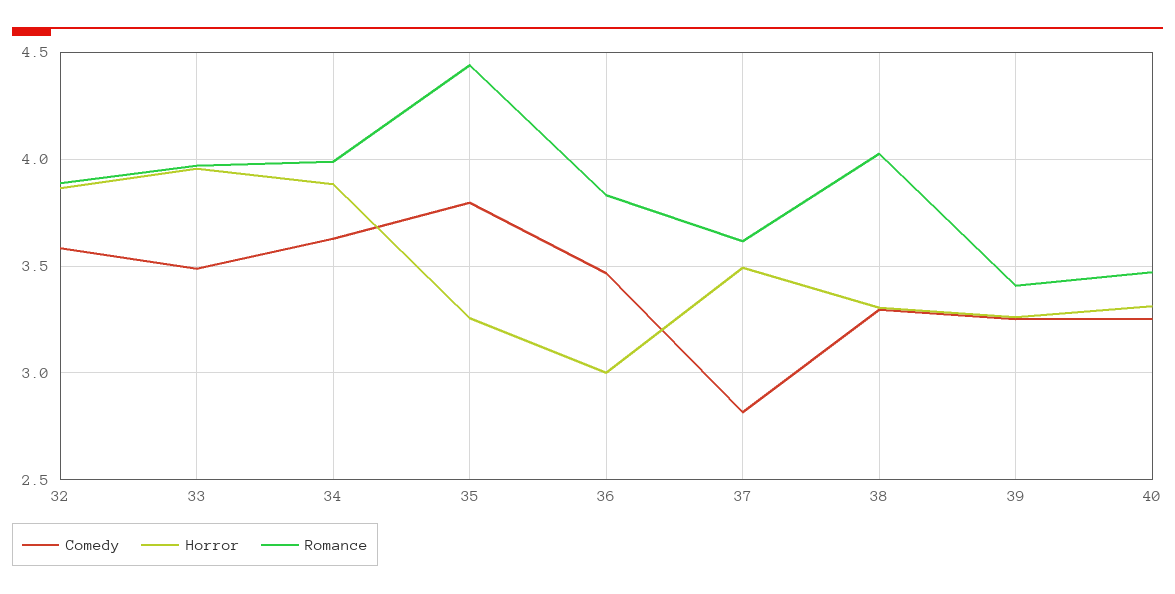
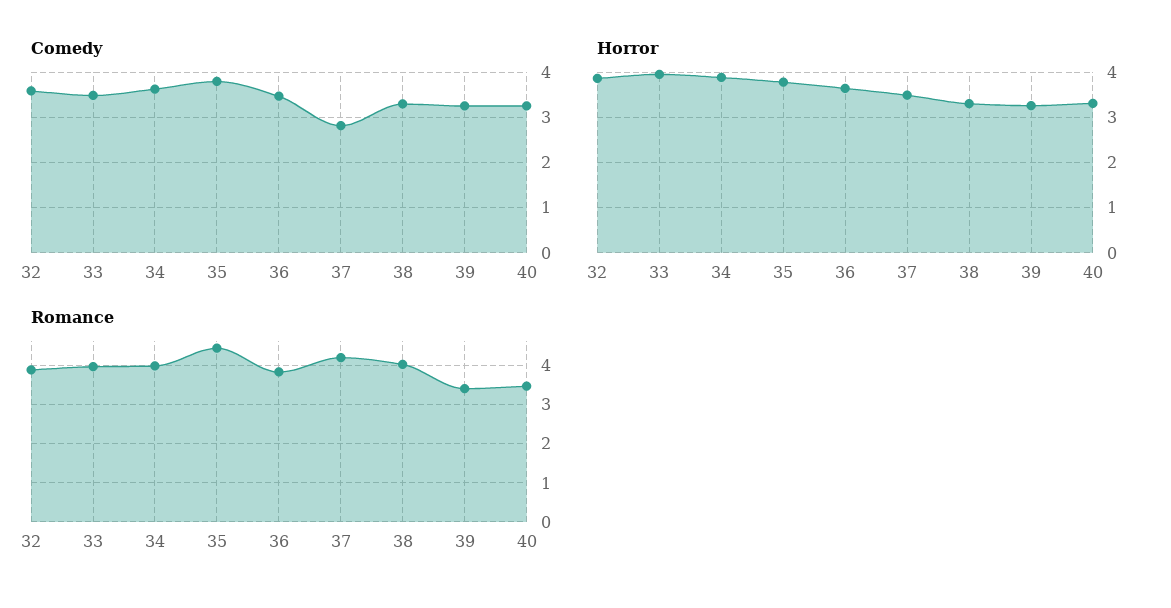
Horror, 35: 3.25 -> 3.8
Horror, 36: 3 -> 3.6
Romance, 37: 3.6 -> 4.2

